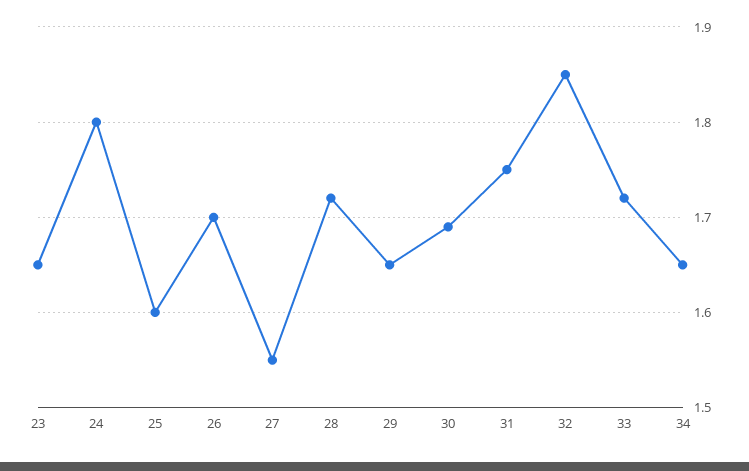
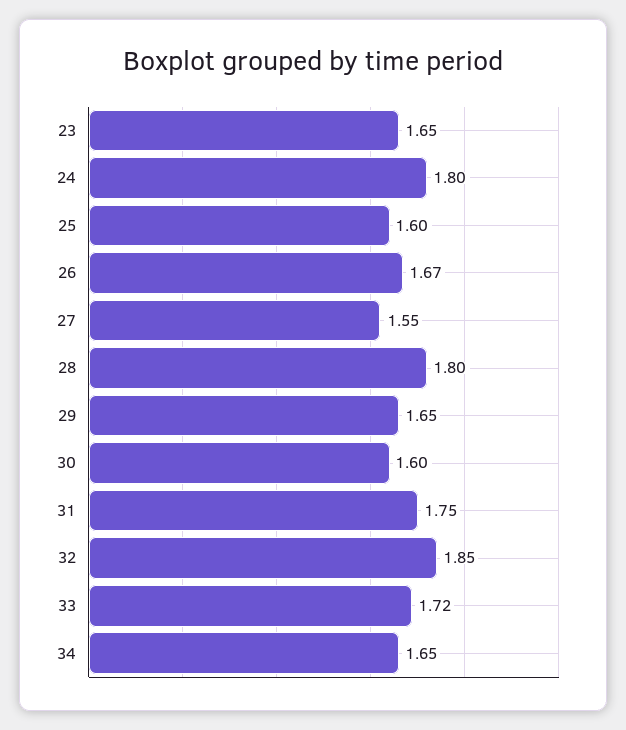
26: 1.7 -> 1.67
28: 1.72 -> 1.8
30: 1.69 -> 1.6

